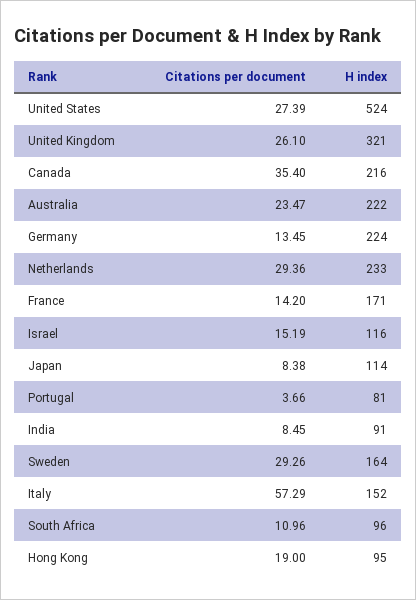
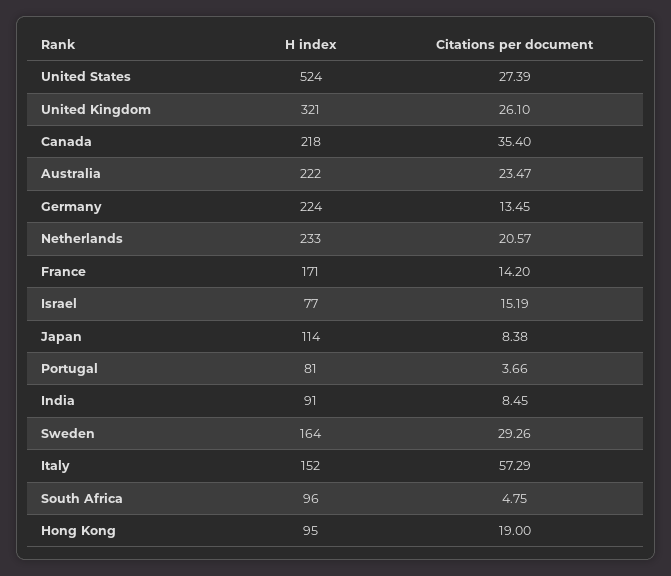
H index, Canada: 216 -> 218
Citations per document, Netherlands: 29.36 -> 20.57
H index, Israel: 116 -> 77
Citations per document, South Africa: 10.96 -> 4.75

